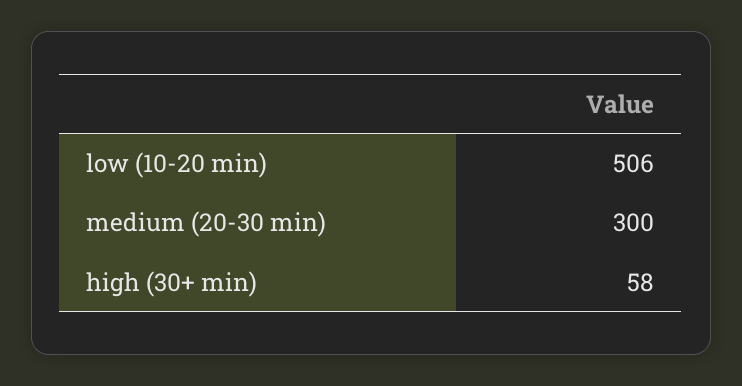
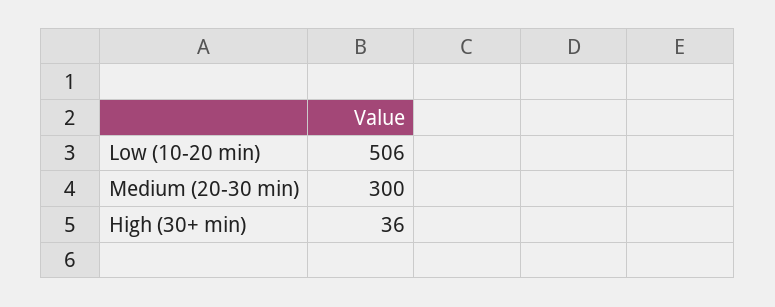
high (30+ min): 58 -> 36

